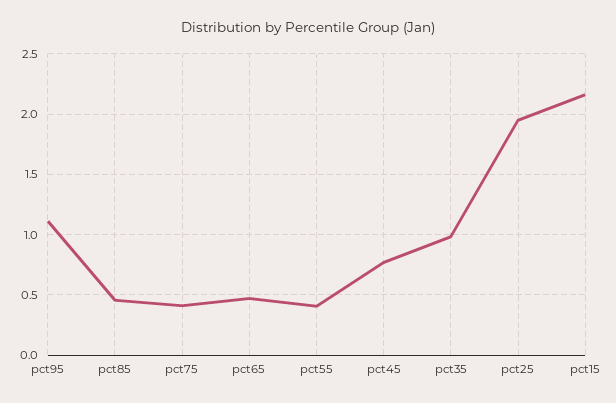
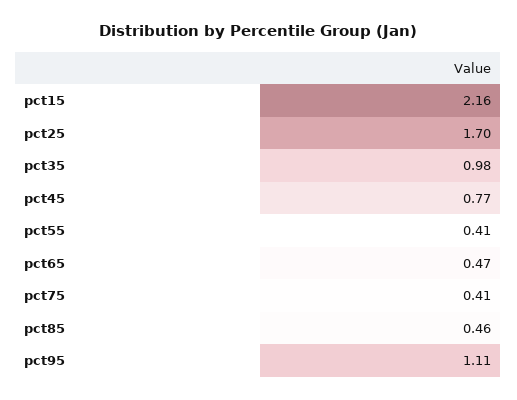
pct25: 1.95 -> 1.7

